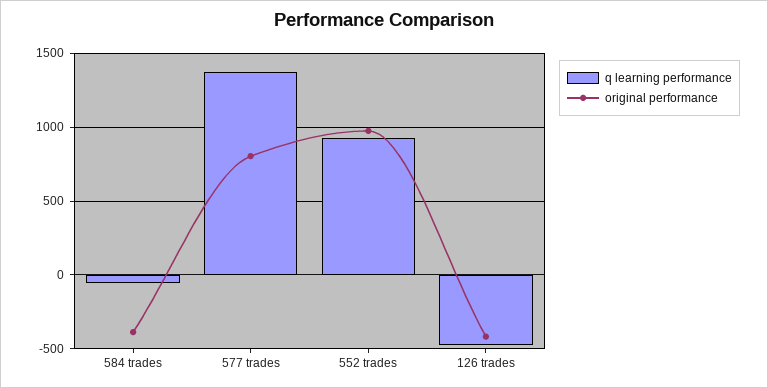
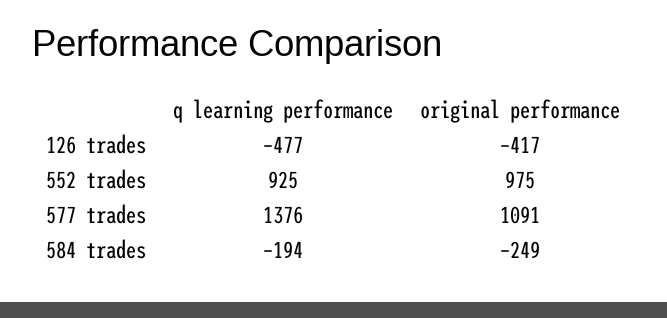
q learning performance, 584 trades: -50 -> -194
original performance, 584 trades: -400 -> -249
original performance, 577 trades: 800 -> 1091

